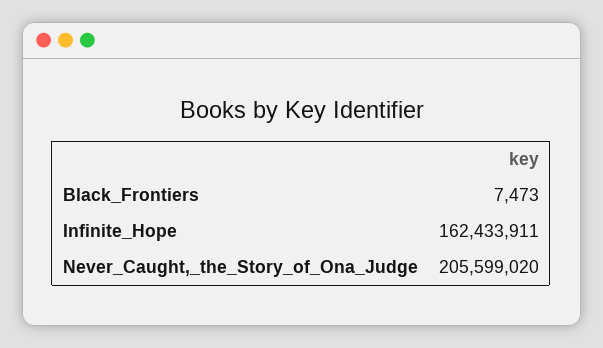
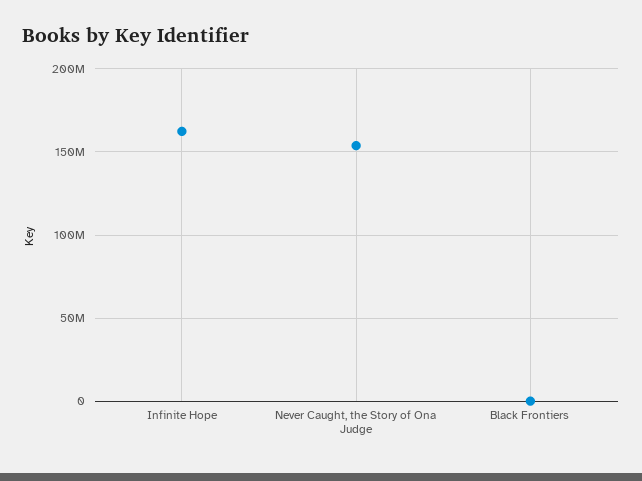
Never_Caught,_the_Story_of_Ona_Judge: 205599020 -> 155000000

